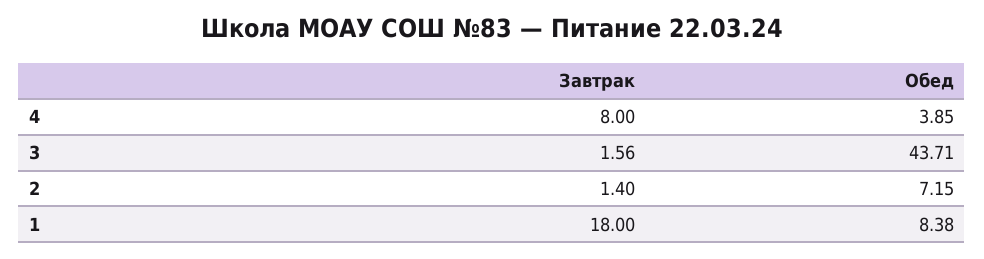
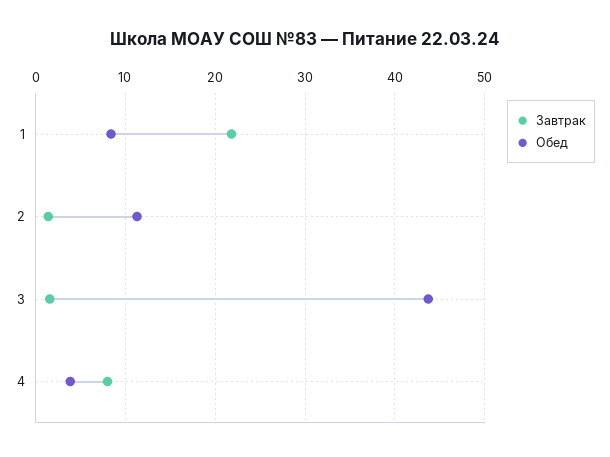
Обед, 2: 7.15 -> 11
Завтрак, 1: 18 -> 22

